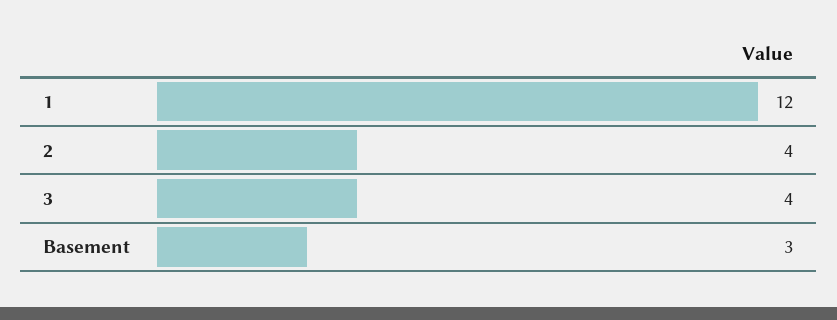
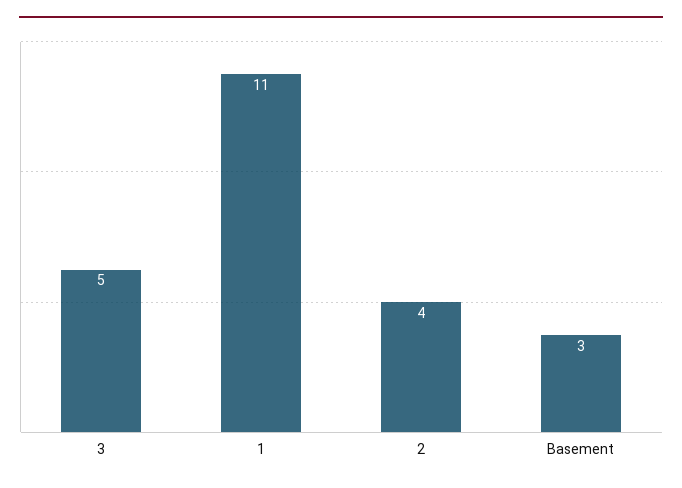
1: 12 -> 11
3: 4 -> 5

